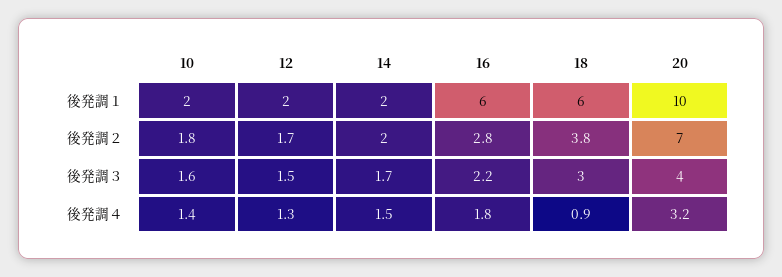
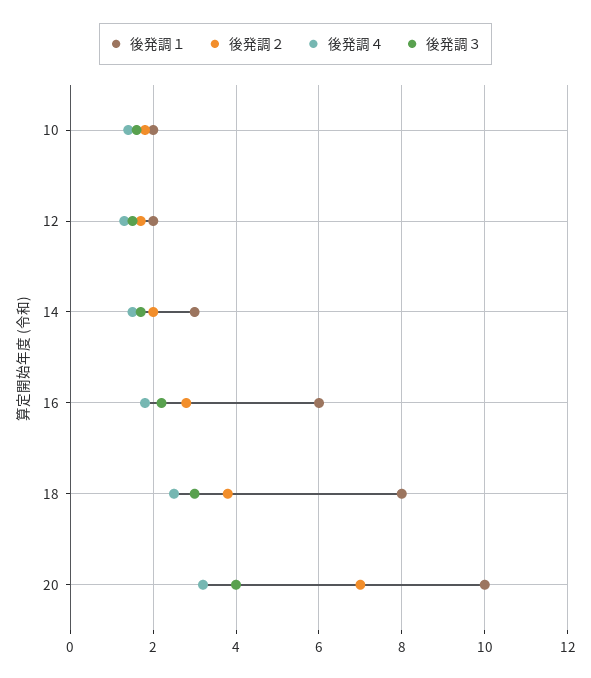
後発調１, 14: 2 -> 3
後発調１, 18: 6 -> 8
後発調４, 18: 0.9 -> 2.5

